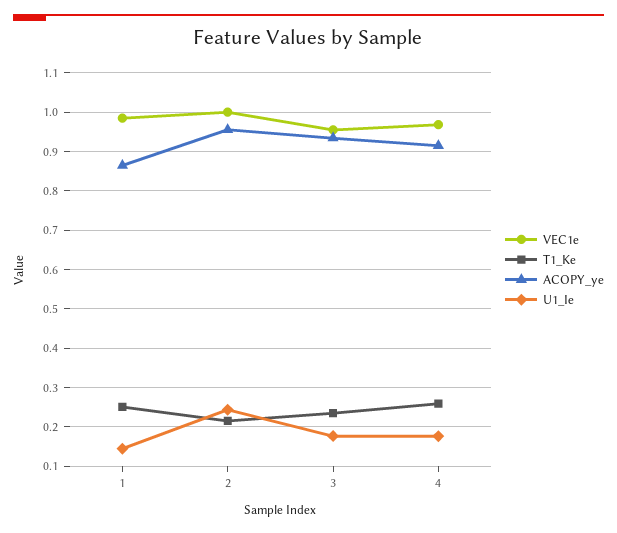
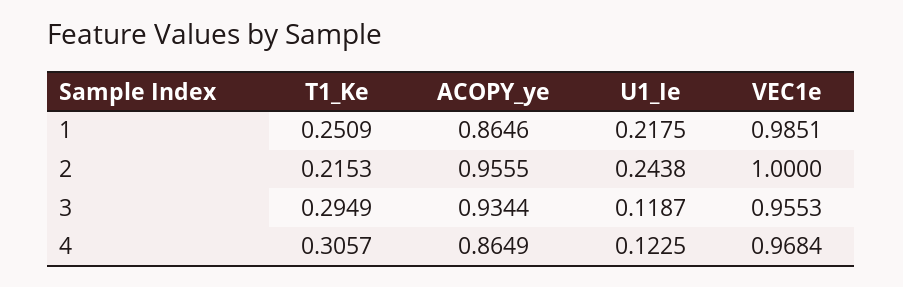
U1_Ie, 1: 0.14 -> 0.2175
T1_Ke, 3: 0.24 -> 0.2949
U1_Ie, 3: 0.18 -> 0.1187
T1_Ke, 4: 0.26 -> 0.3057
ACOPY_ye, 4: 0.92 -> 0.8649
U1_Ie, 4: 0.18 -> 0.1225

